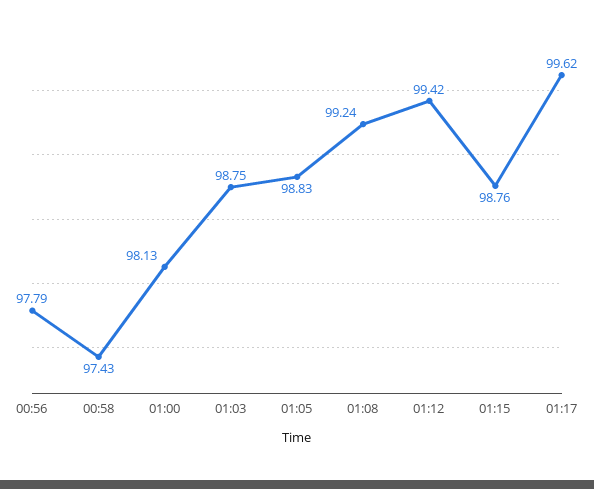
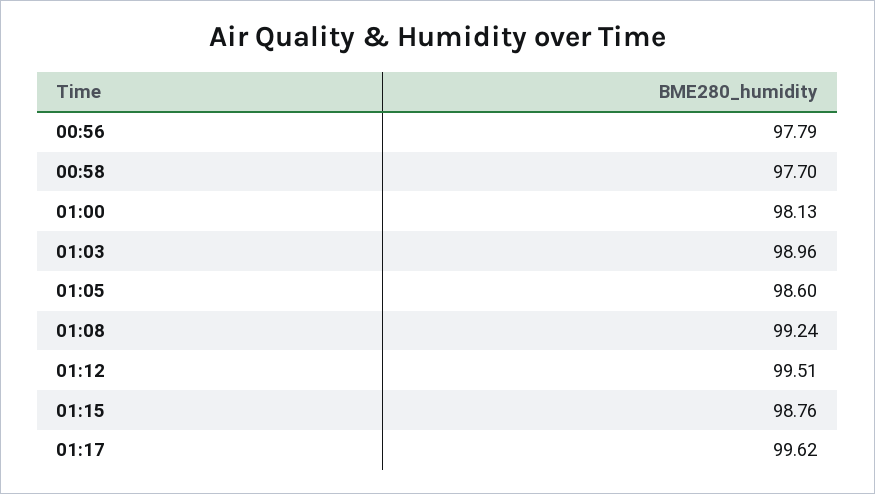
00:58: 97.43 -> 97.7
01:03: 98.75 -> 98.96
01:05: 98.83 -> 98.6
01:12: 99.42 -> 99.51

